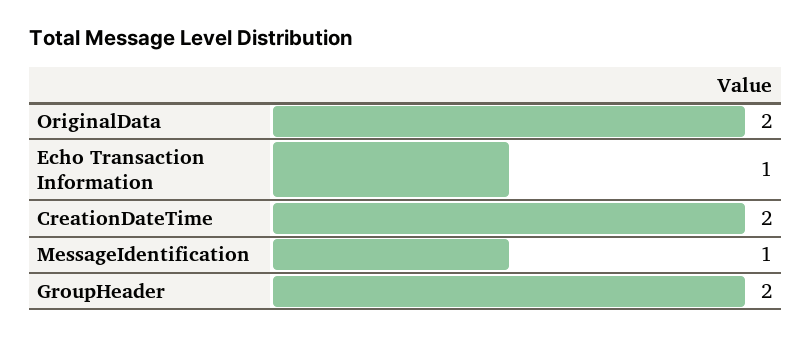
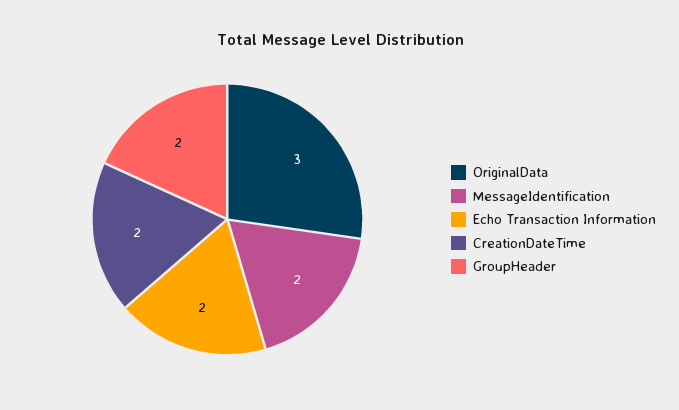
OriginalData: 2 -> 3
Echo Transaction Information: 1 -> 2
MessageIdentification: 1 -> 2

